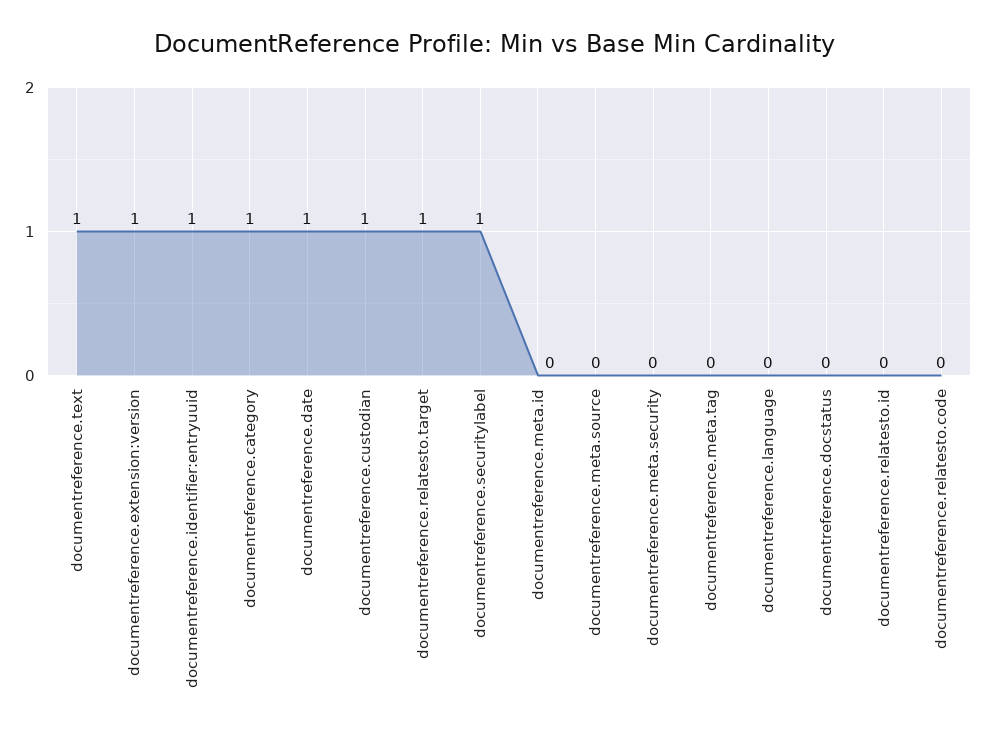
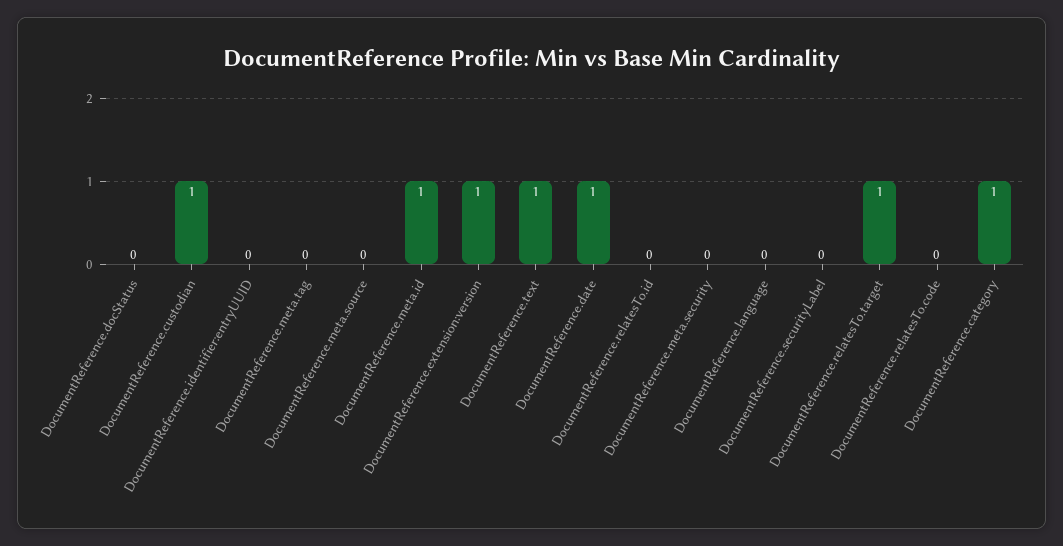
documentreference.identifier:entryuuid: 1 -> 0
documentreference.securitylabel: 1 -> 0
documentreference.meta.id: 0 -> 1

